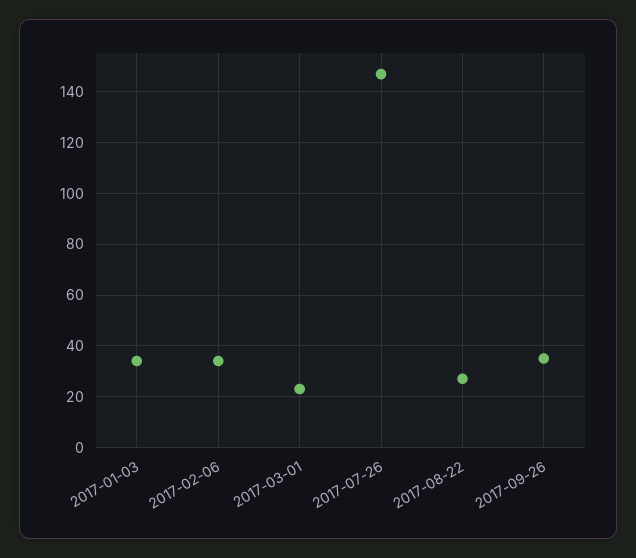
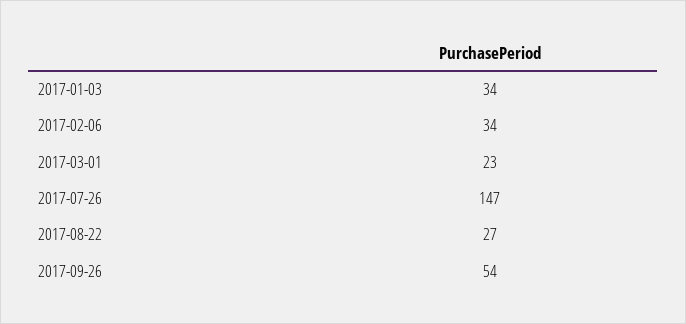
2017-09-26: 35 -> 54

